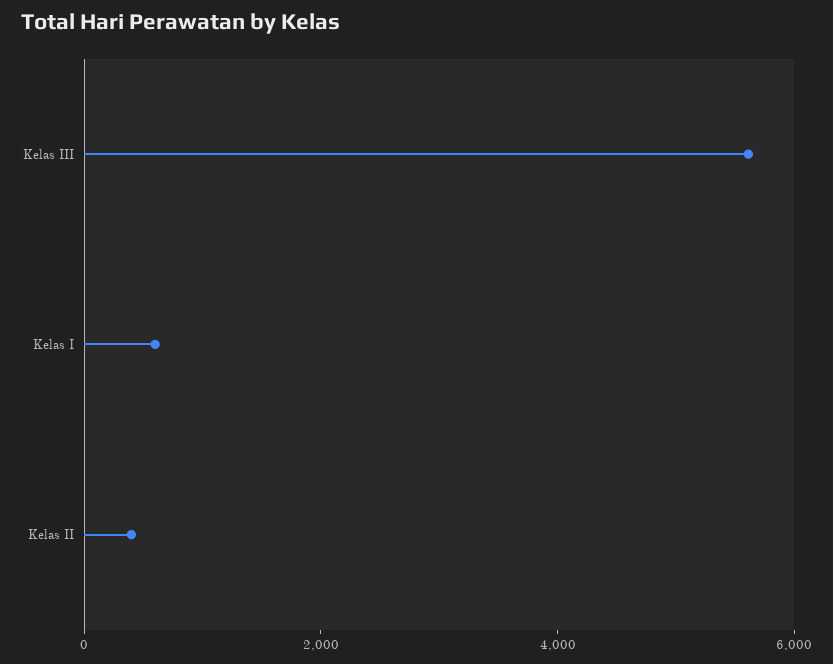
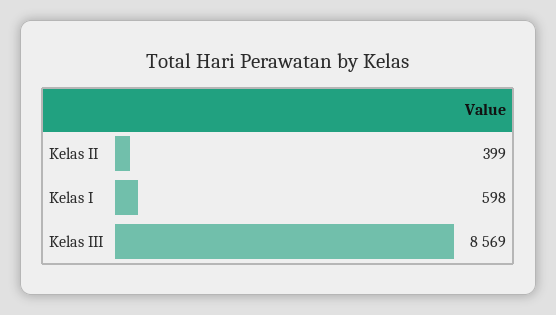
Kelas III: 5500 -> 8569

